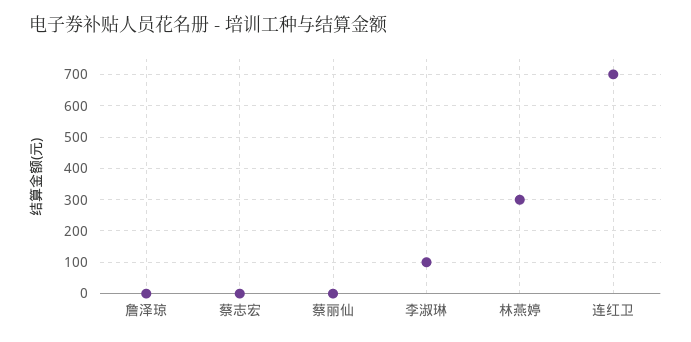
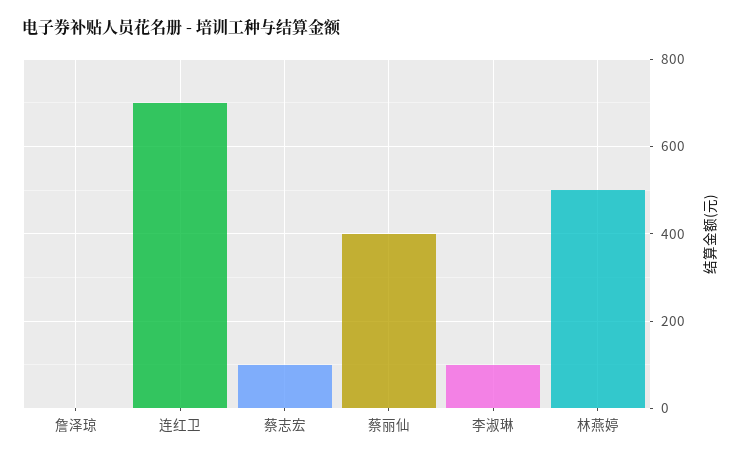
蔡志宏: 0 -> 100
蔡丽仙: 0 -> 400
林燕婷: 300 -> 500

